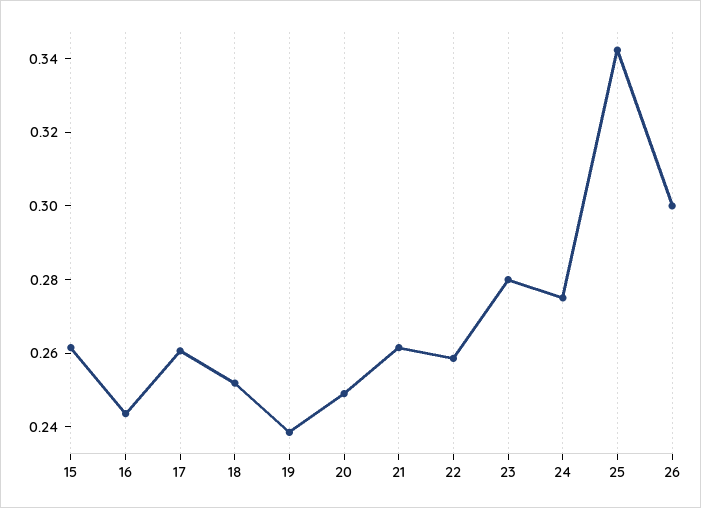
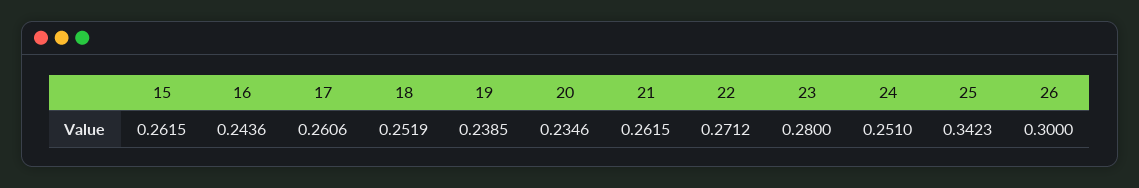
20: 0.25 -> 0.2346
22: 0.26 -> 0.2712
24: 0.275 -> 0.251

